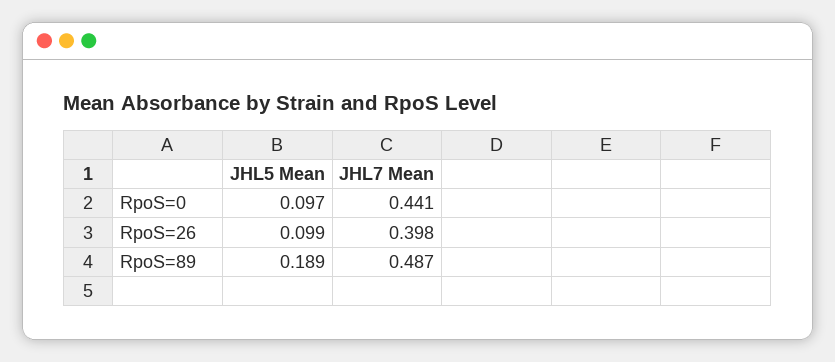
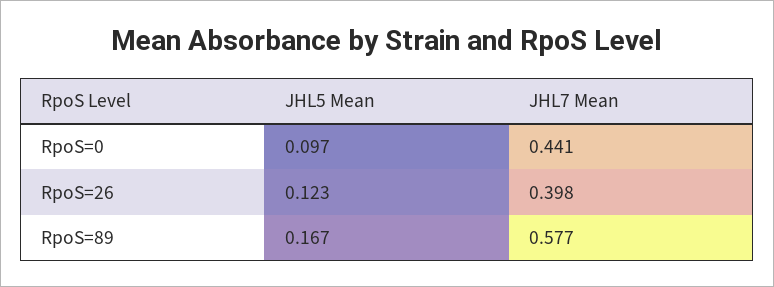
JHL5 Mean, RpoS=26: 0.099 -> 0.123
JHL5 Mean, RpoS=89: 0.189 -> 0.167
JHL7 Mean, RpoS=89: 0.487 -> 0.577

